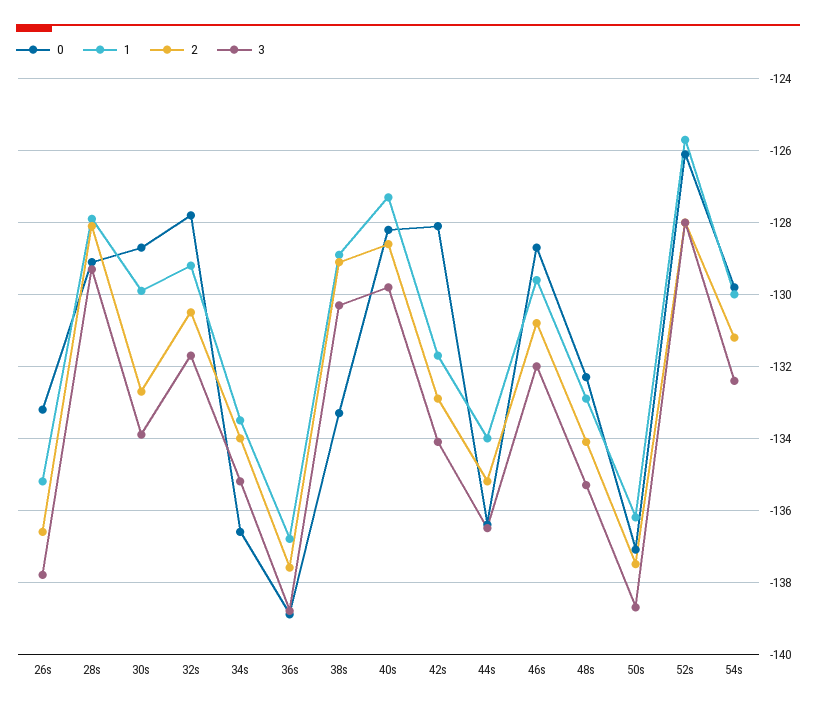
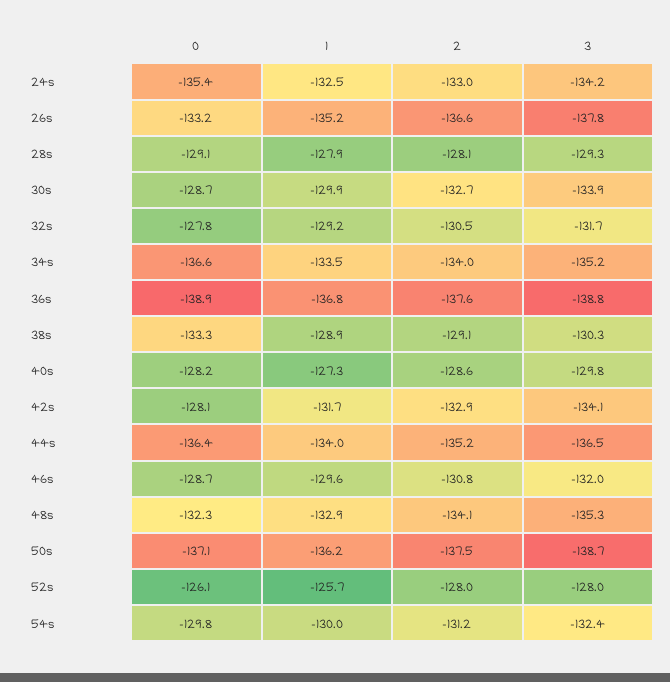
0, 24s: none -> -135.4
1, 24s: none -> -132.5
2, 24s: none -> -133
3, 24s: none -> -134.2

